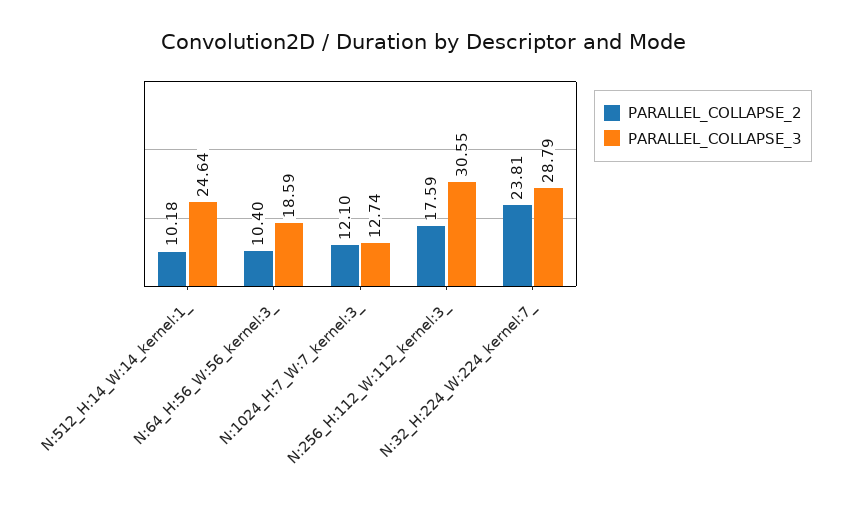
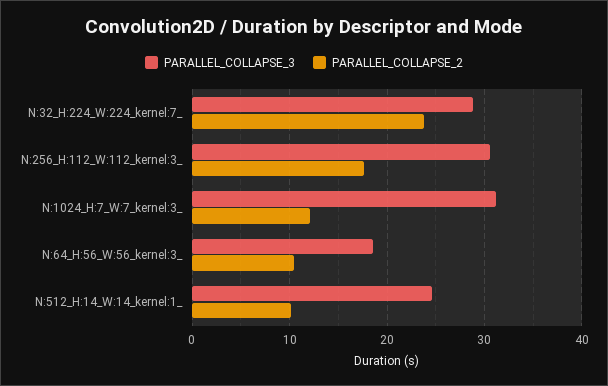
PARALLEL_COLLAPSE_3, N:1024_H:7_W:7_kernel:3_: 12.74 -> 31

